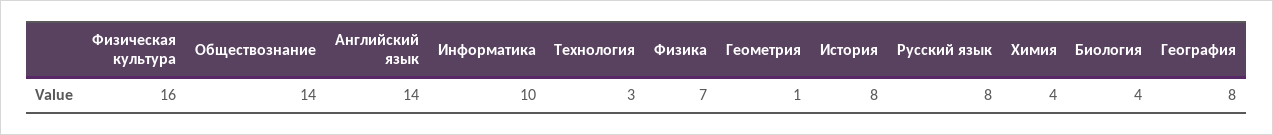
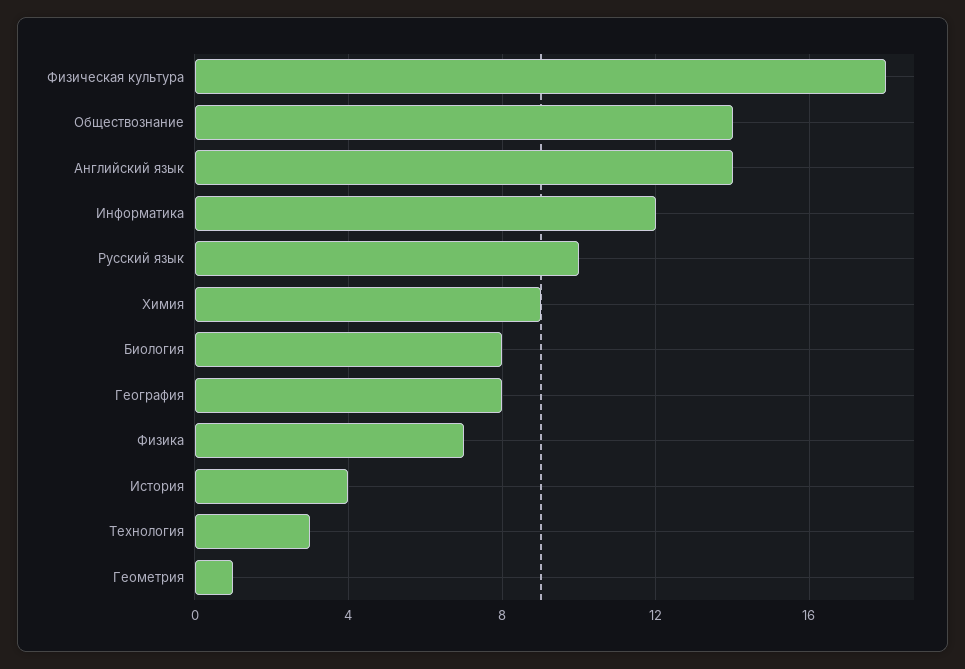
Физическая культура: 16 -> 18
Информатика: 10 -> 12
История: 8 -> 4
Русский язык: 8 -> 10
Химия: 4 -> 9
Биология: 4 -> 8

